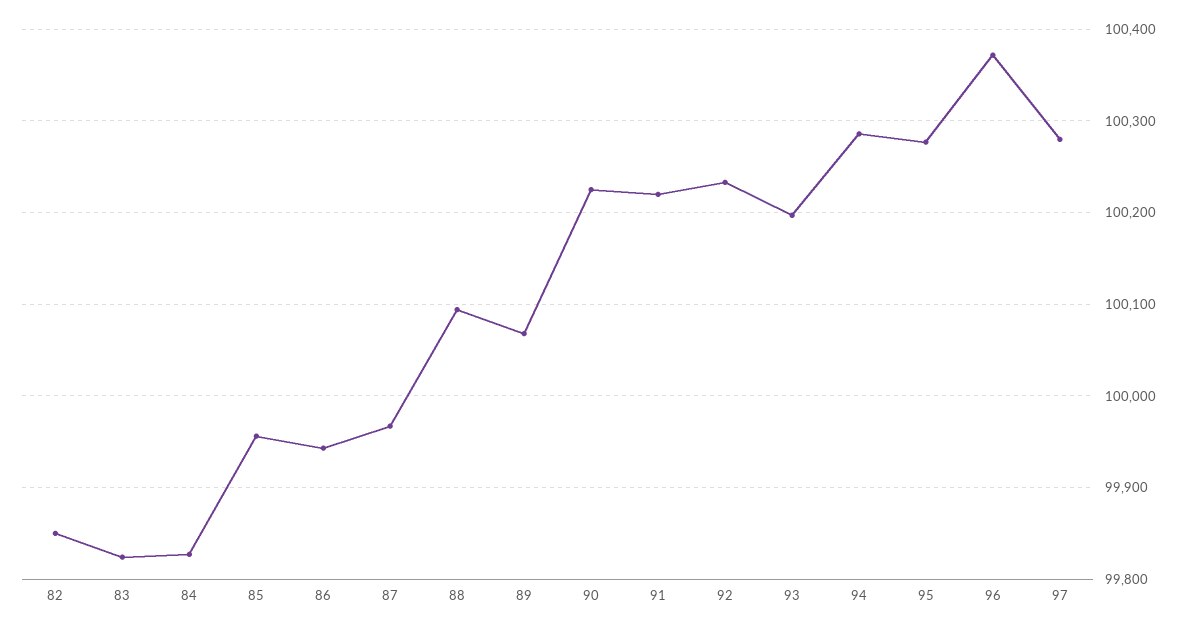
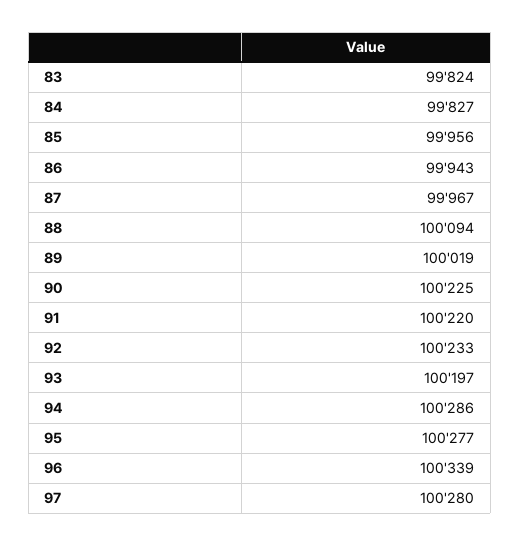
82: 99850 -> none
89: 100070 -> 100019
96: 100370 -> 100339

